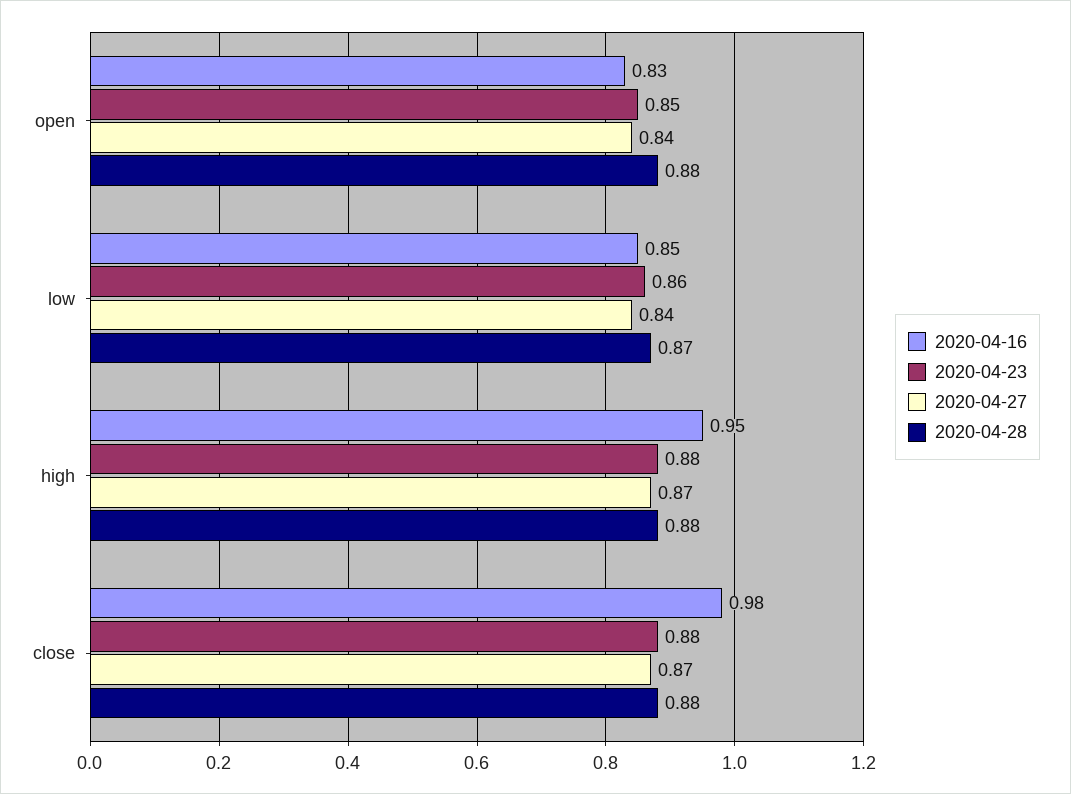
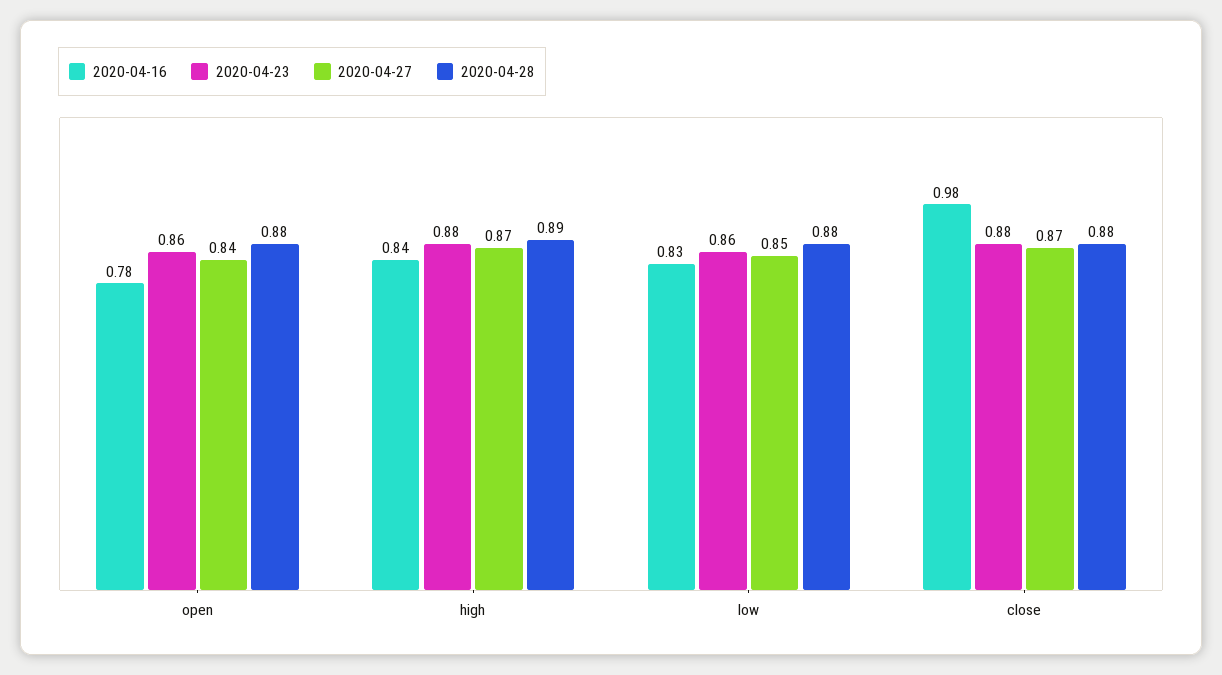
2020-04-16, open: 0.83 -> 0.78
2020-04-23, open: 0.85 -> 0.86
2020-04-16, low: 0.85 -> 0.83
2020-04-27, low: 0.84 -> 0.85
2020-04-28, low: 0.87 -> 0.88
2020-04-16, high: 0.95 -> 0.84
2020-04-28, high: 0.88 -> 0.89

